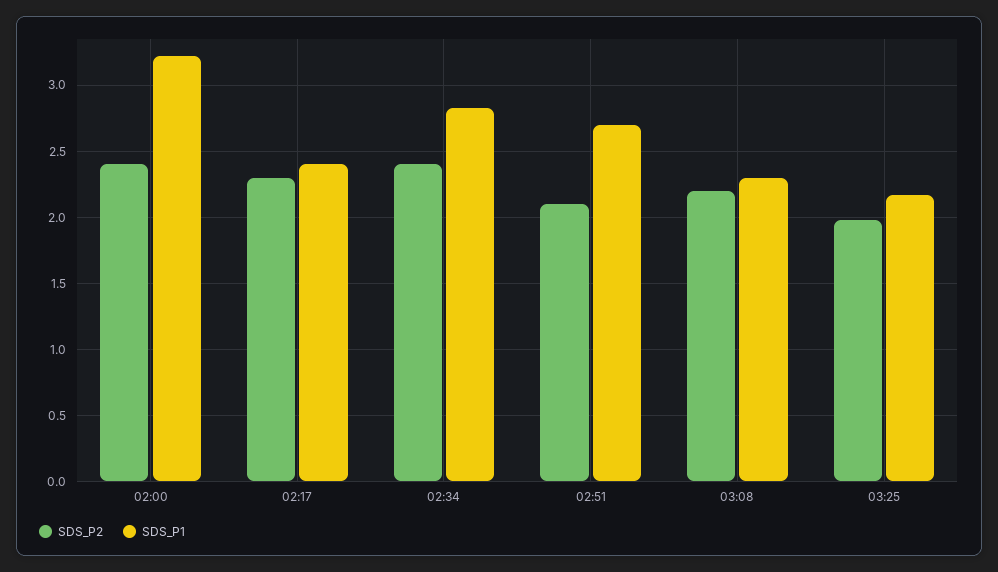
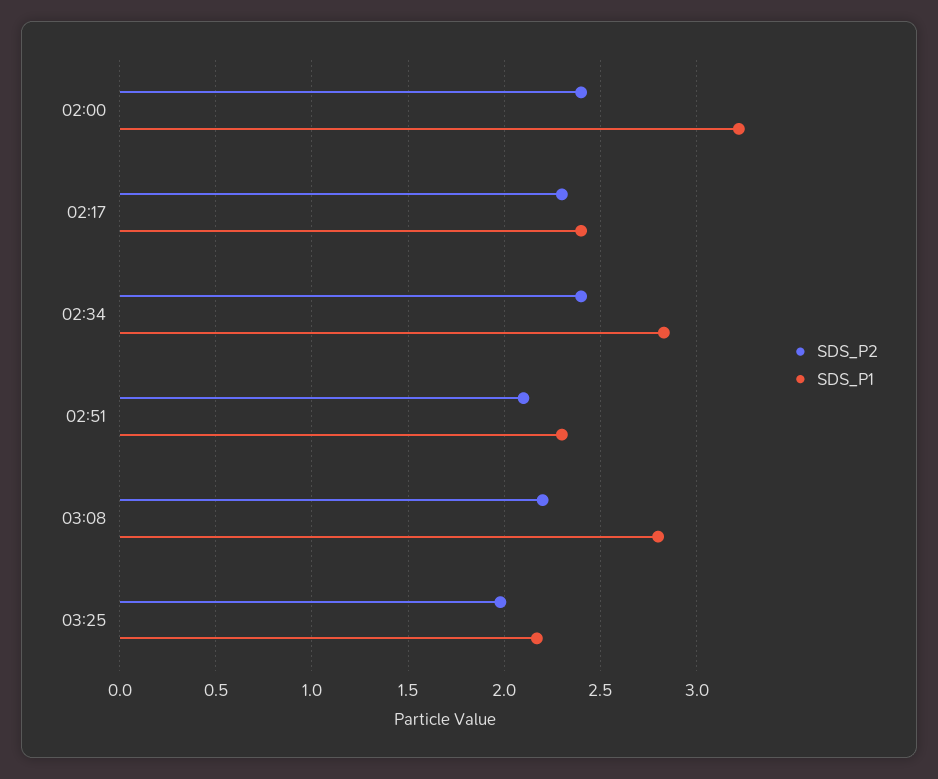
SDS_P1, 02:51: 2.7 -> 2.3
SDS_P1, 03:08: 2.3 -> 2.8

